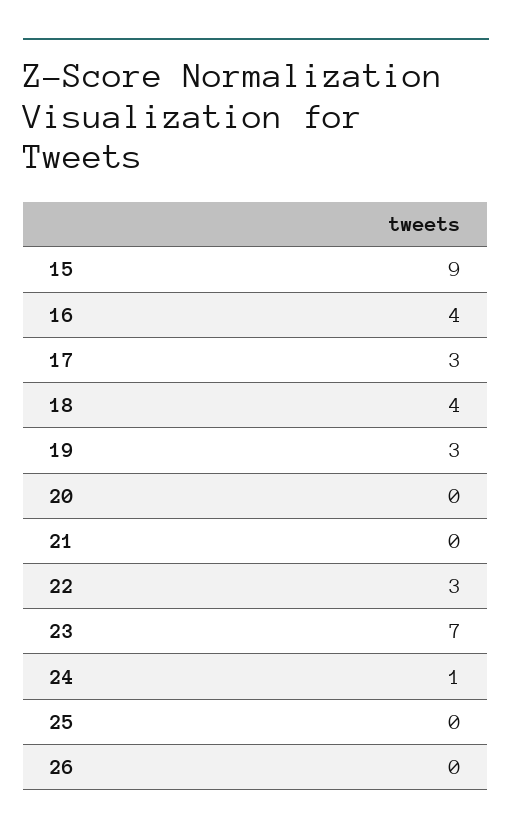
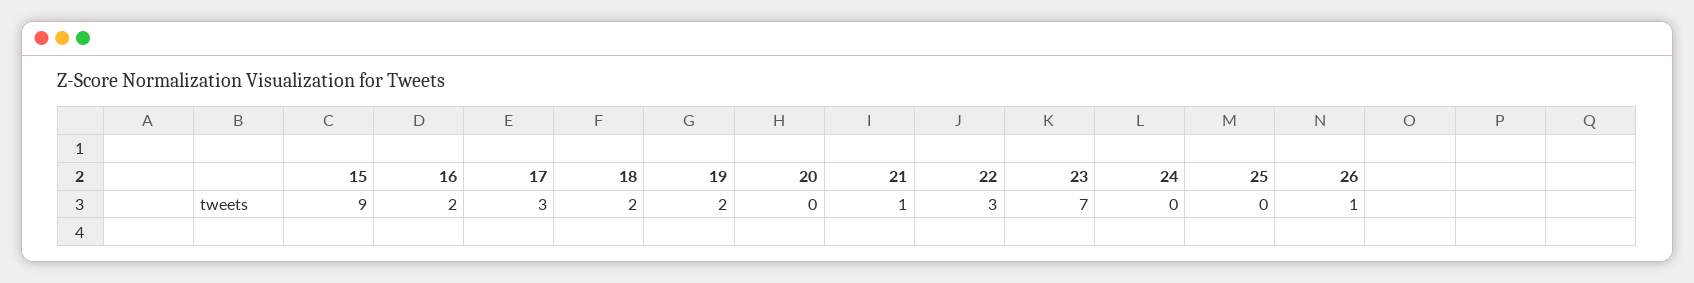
16: 4 -> 2
18: 4 -> 2
19: 3 -> 2
21: 0 -> 1
24: 1 -> 0
26: 0 -> 1

